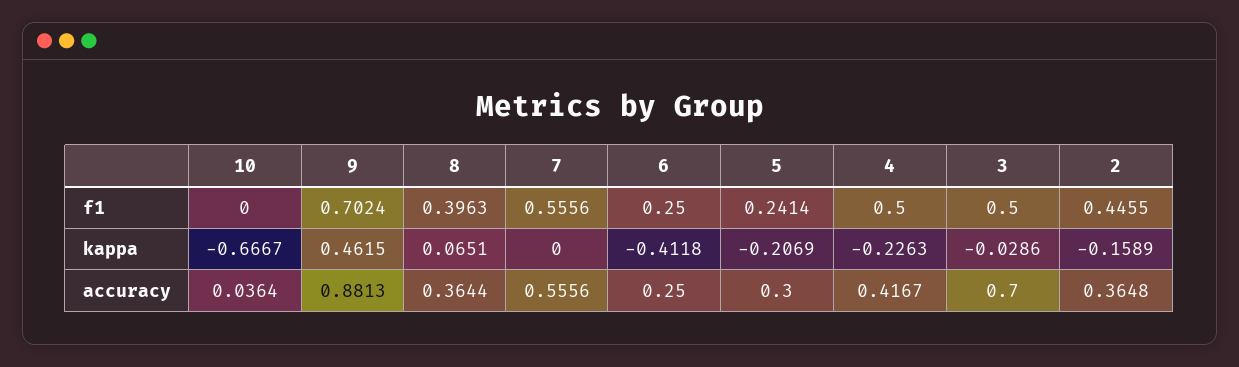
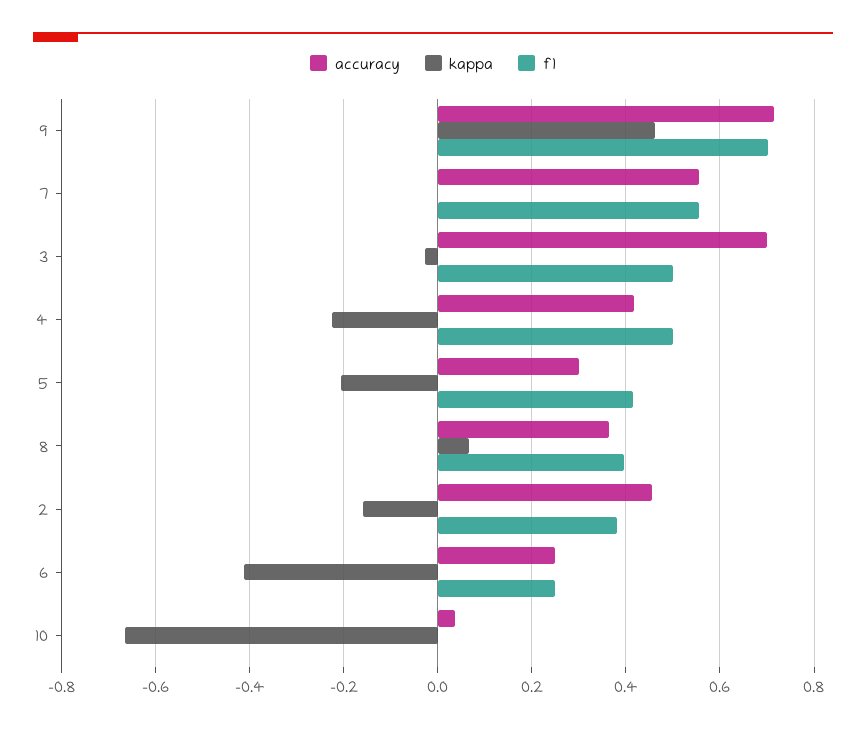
f1, 5: 0.2414 -> 0.42
f1, 2: 0.4455 -> 0.38
accuracy, 9: 0.8813 -> 0.72
accuracy, 2: 0.3648 -> 0.46

